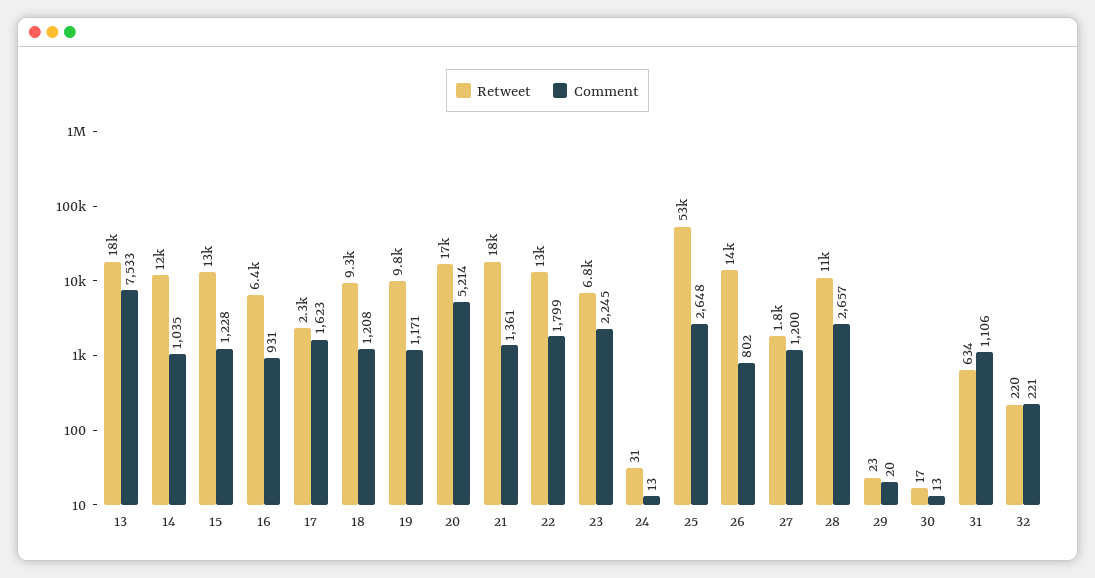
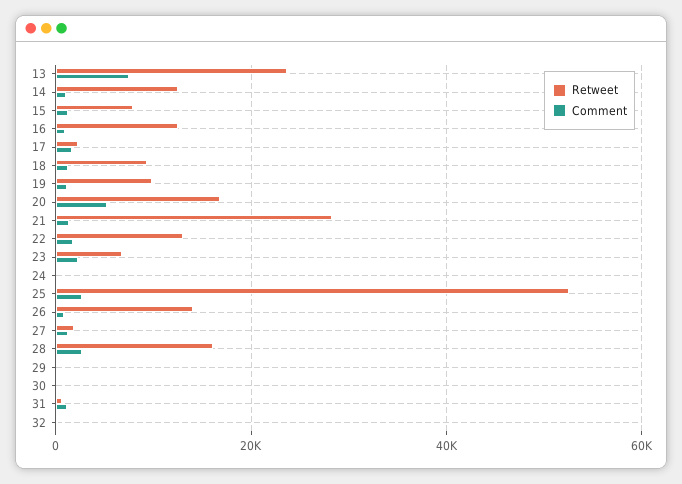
Retweet, 13: 18000 -> 24000
Retweet, 15: 13000 -> 8000
Retweet, 16: 6400 -> 12000
Retweet, 21: 18000 -> 28000
Retweet, 28: 11000 -> 16000

